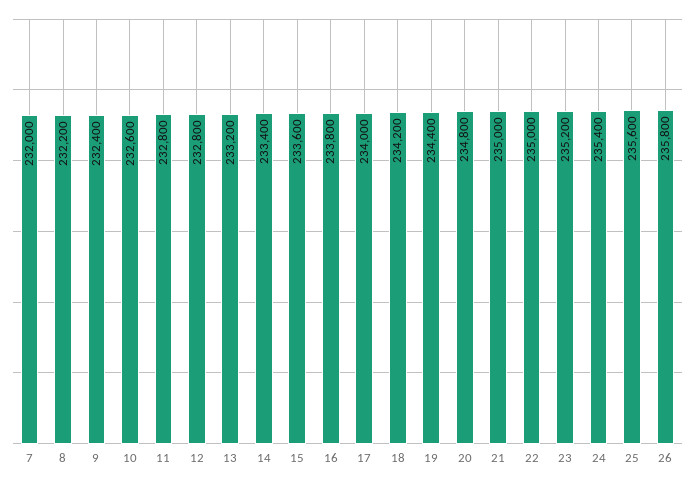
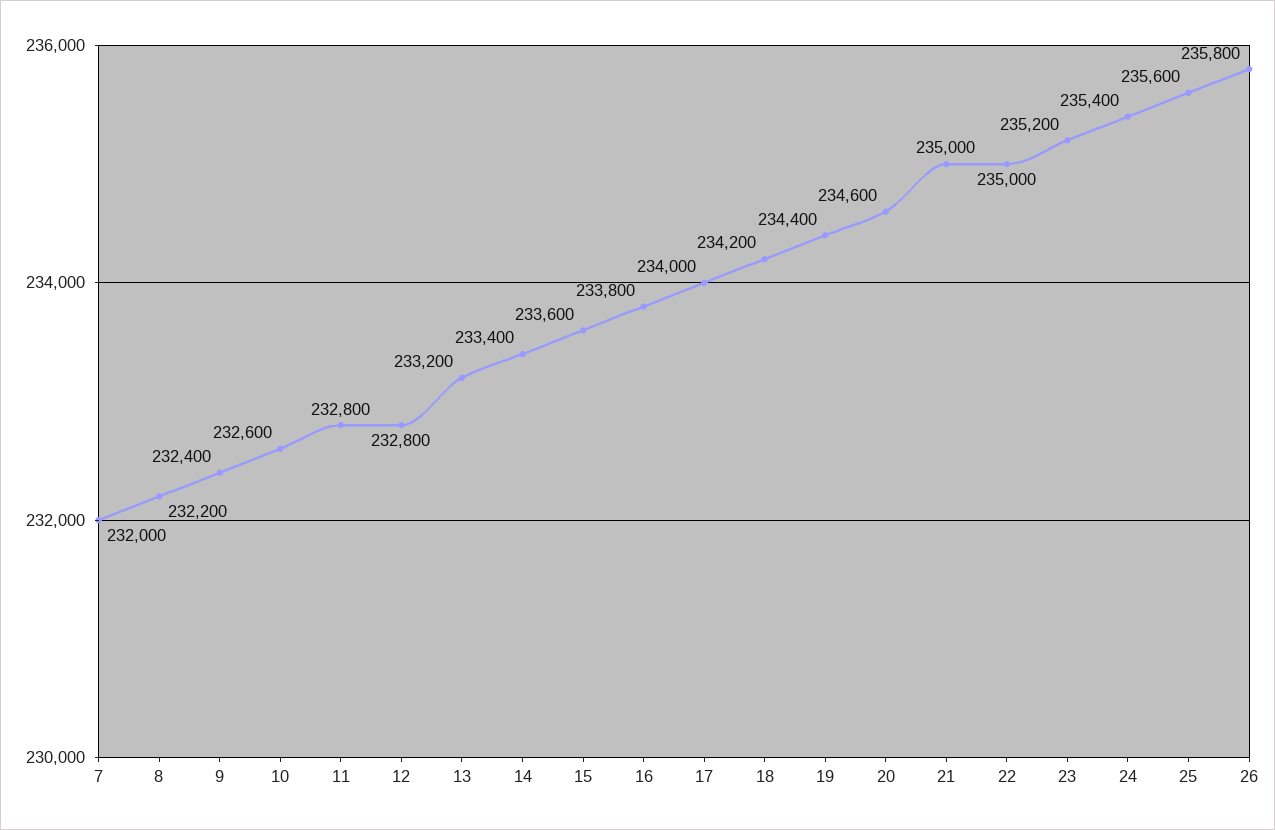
20: 234800 -> 234600

